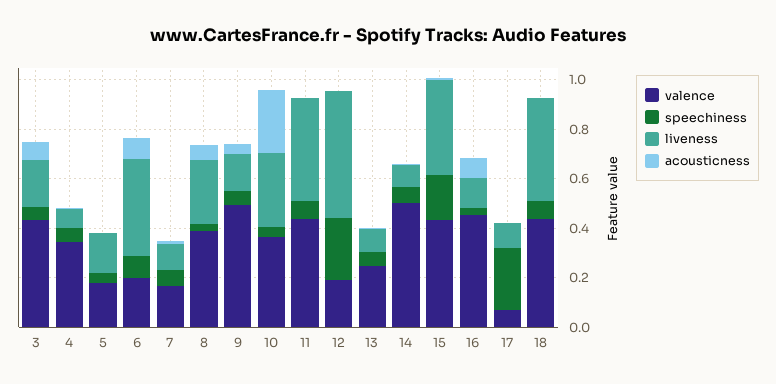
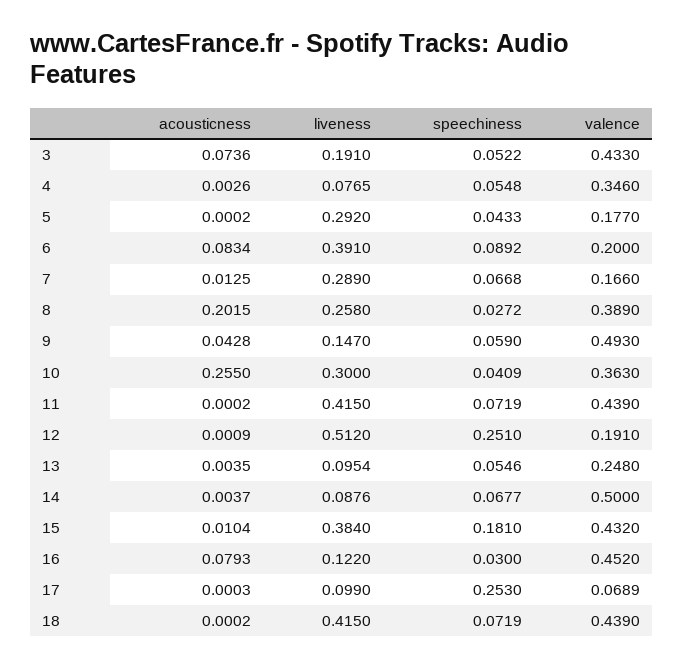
liveness, 5: 0.15 -> 0.292
liveness, 7: 0.1 -> 0.289
acousticness, 8: 0.05 -> 0.2015

